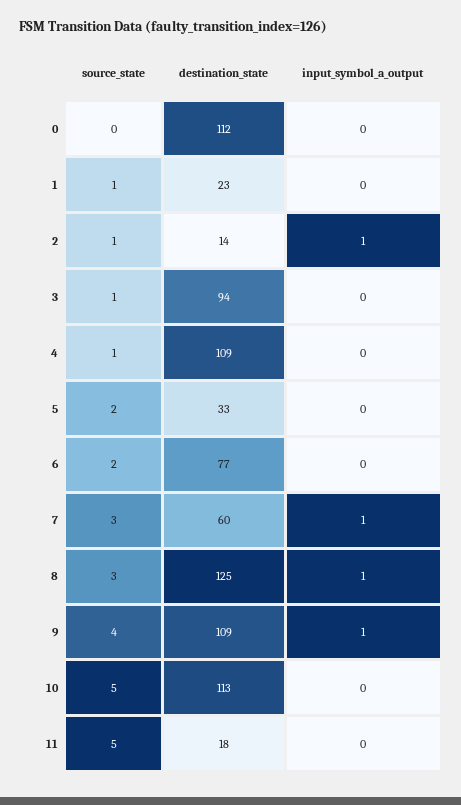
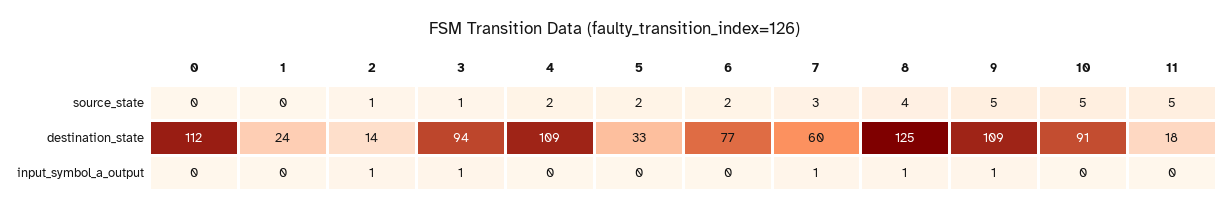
source_state, 1: 1 -> 0
destination_state, 1: 23 -> 24
input_symbol_a_output, 3: 0 -> 1
source_state, 4: 1 -> 2
source_state, 8: 3 -> 4
source_state, 9: 4 -> 5
destination_state, 10: 113 -> 91

